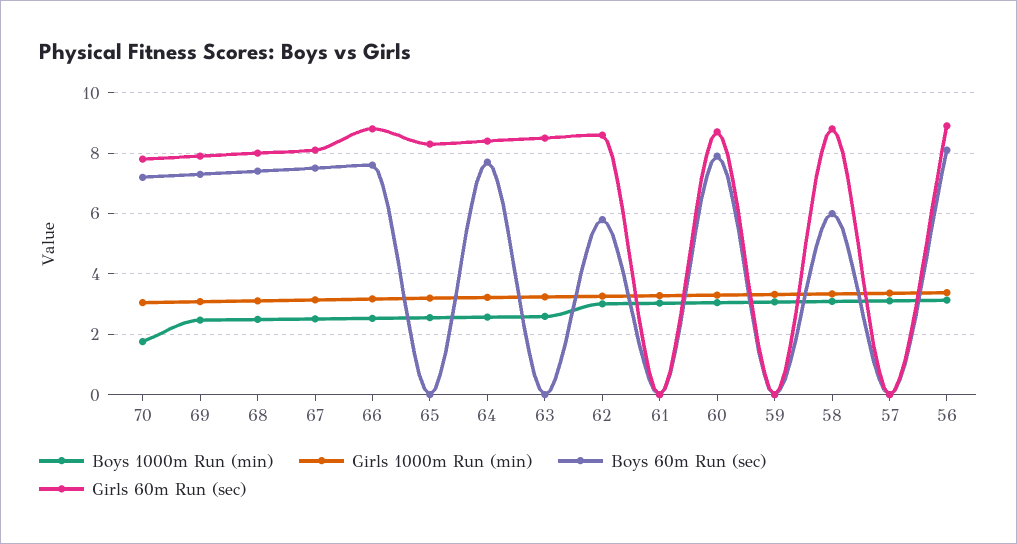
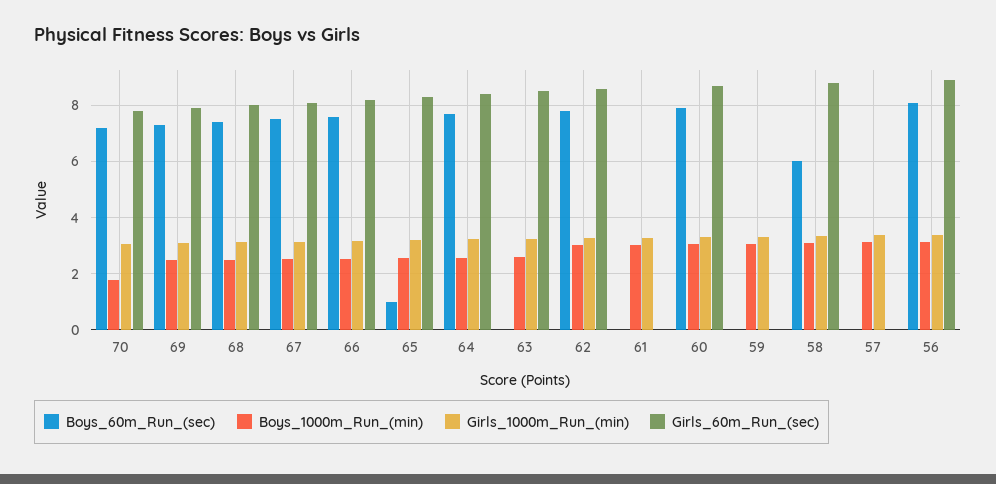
Girls 60m Run (sec), 66: 8.8 -> 8.25
Boys 60m Run (sec), 65: 0 -> 1
Boys 60m Run (sec), 62: 5.8 -> 7.75

